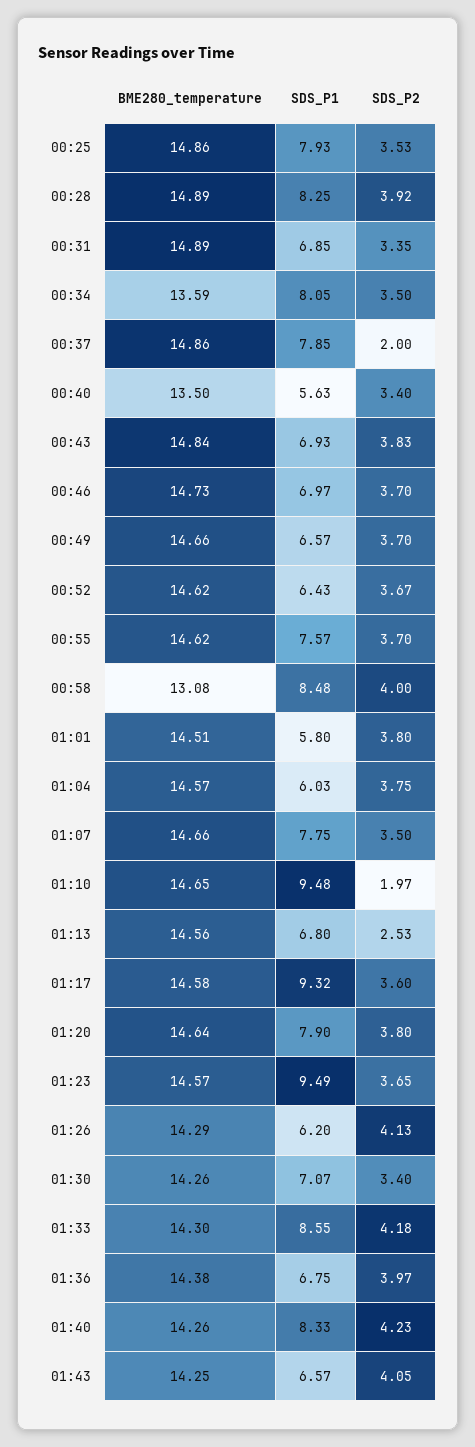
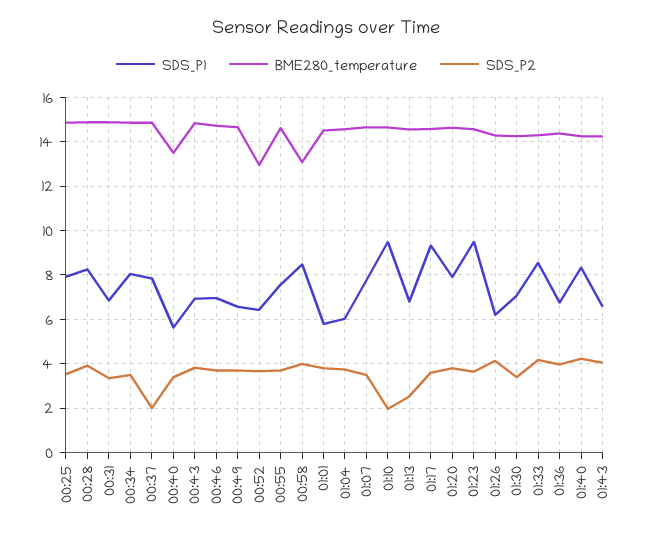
BME280_temperature, 00:34: 13.59 -> 15
BME280_temperature, 00:52: 14.62 -> 13

